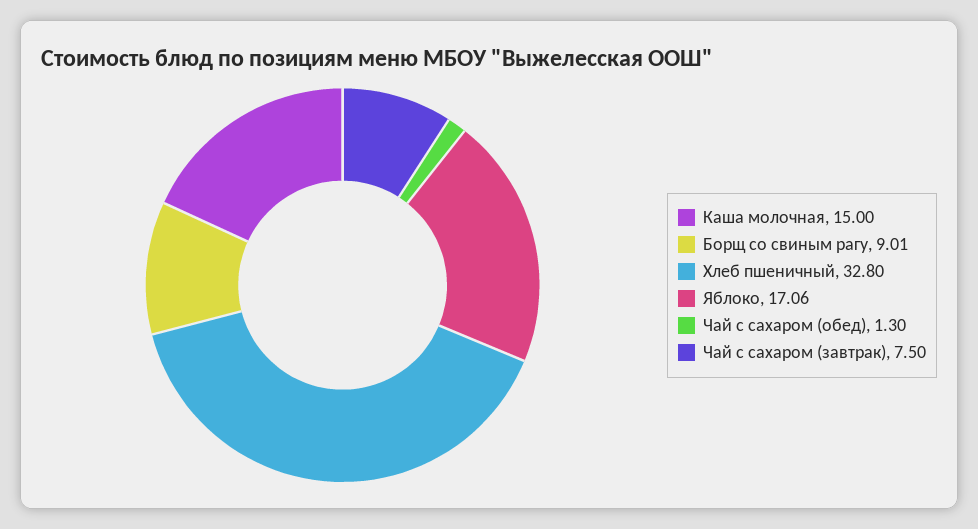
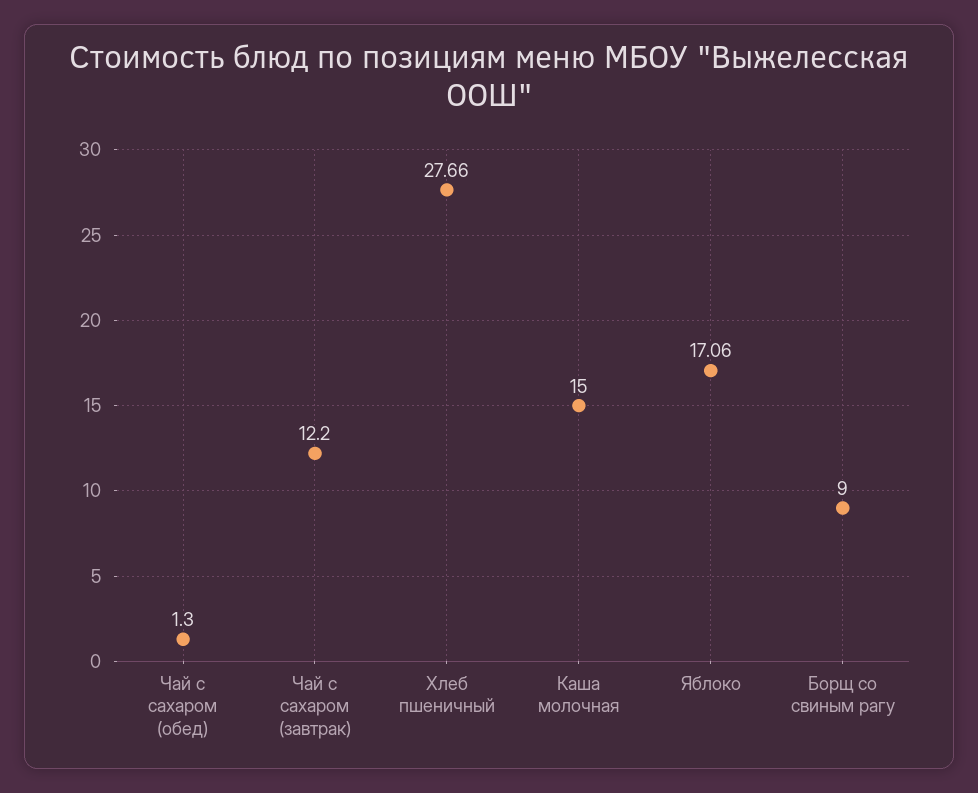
Борщ со свиным рагу: 9.01 -> 9
Хлеб пшеничный: 32.8 -> 27.66
Чай с сахаром (завтрак): 7.5 -> 12.2

